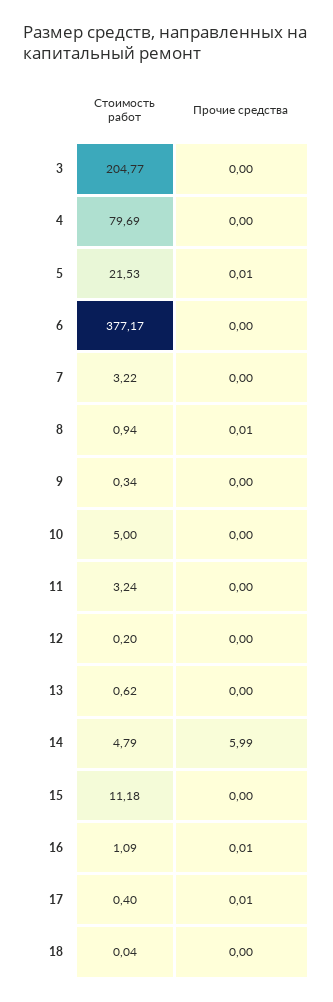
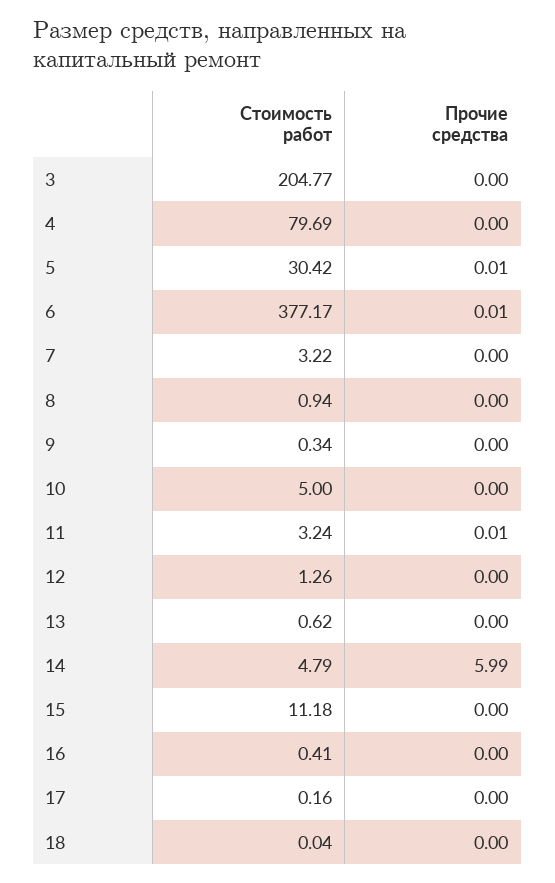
Стоимость работ, 5: 21.53 -> 30.42
Прочие средства, 6: 0 -> 0.01
Прочие средства, 8: 0.01 -> 0
Прочие средства, 11: 0 -> 0.01
Стоимость работ, 12: 0.2 -> 1.26
Стоимость работ, 16: 1.09 -> 0.41
Прочие средства, 16: 0.01 -> 0
Стоимость работ, 17: 0.4 -> 0.16
Прочие средства, 17: 0.01 -> 0

